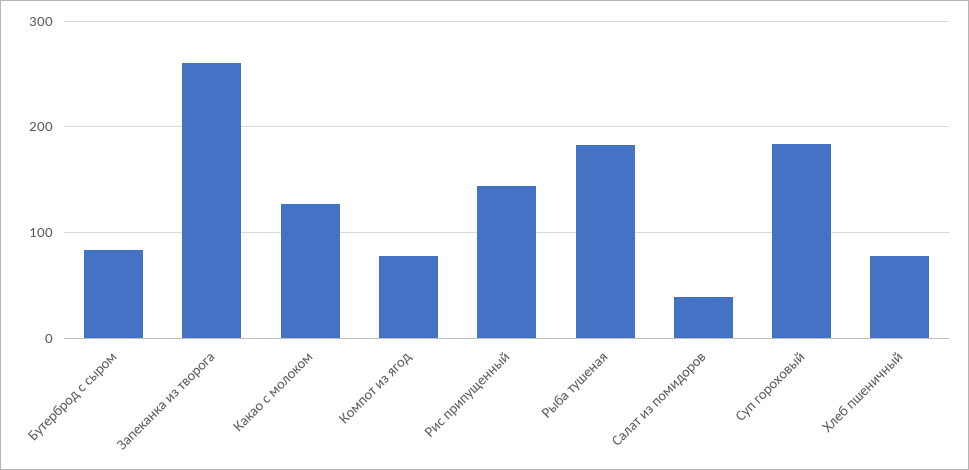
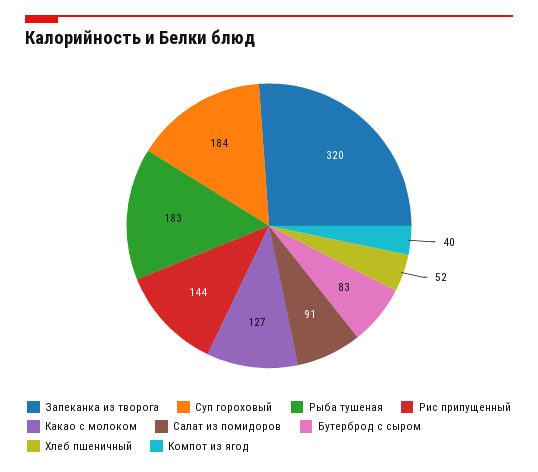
Запеканка из творога: 260 -> 320
Компот из ягод: 80 -> 40
Салат из помидоров: 40 -> 91
Хлеб пшеничный: 80 -> 52

